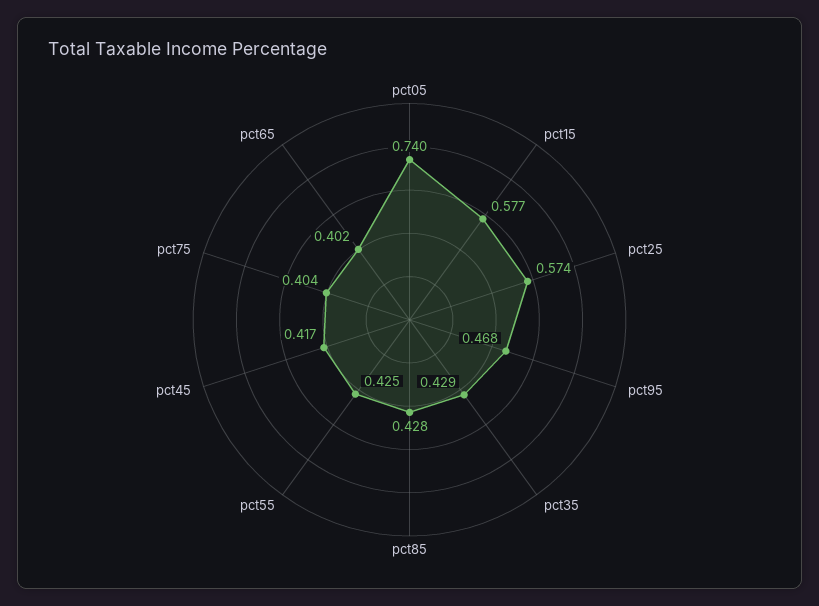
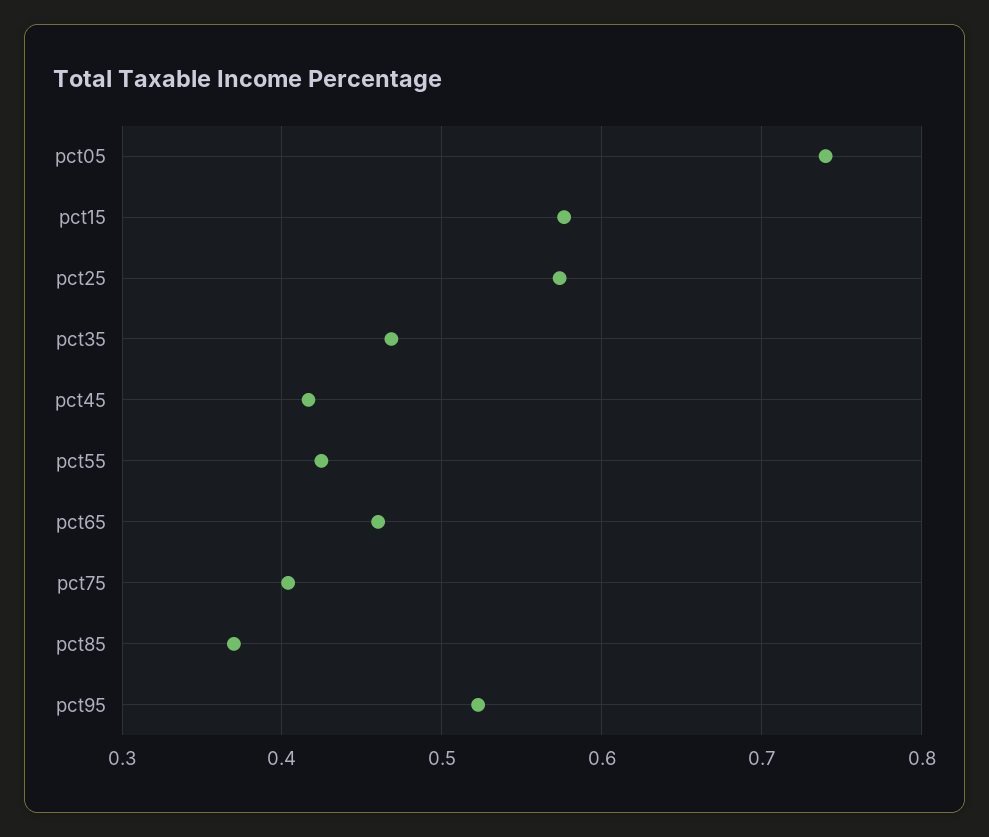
pct95: 0.468 -> 0.52
pct35: 0.429 -> 0.47
pct85: 0.428 -> 0.37
pct65: 0.402 -> 0.46

